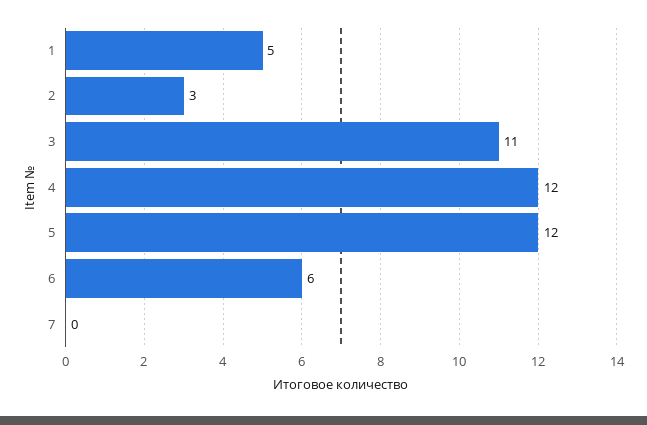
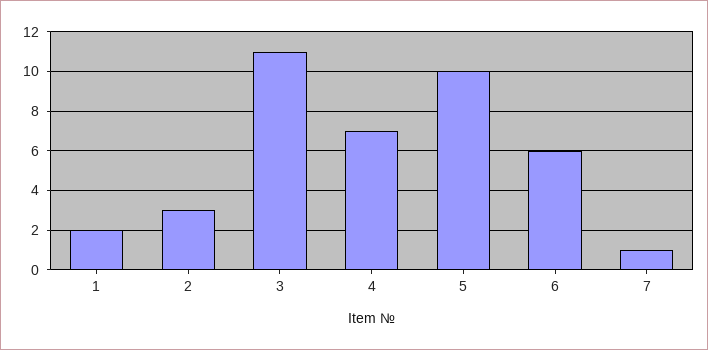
1: 5 -> 2
4: 12 -> 7
5: 12 -> 10
7: 0 -> 1

